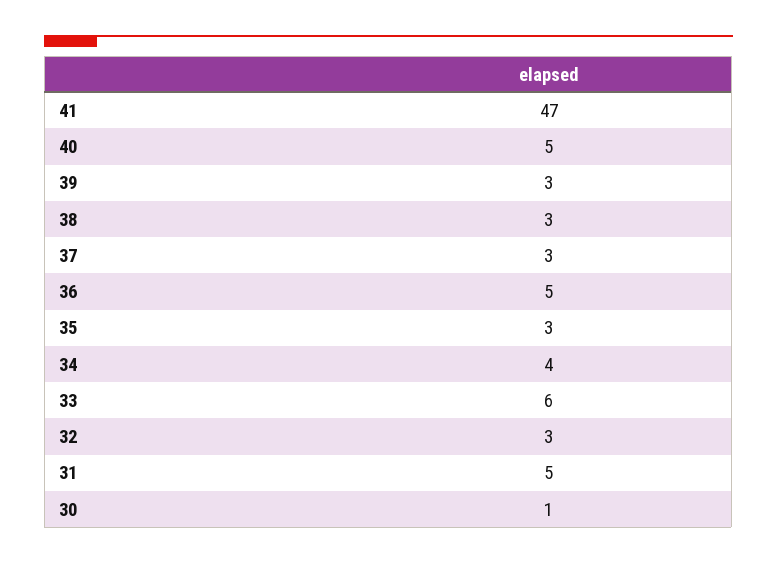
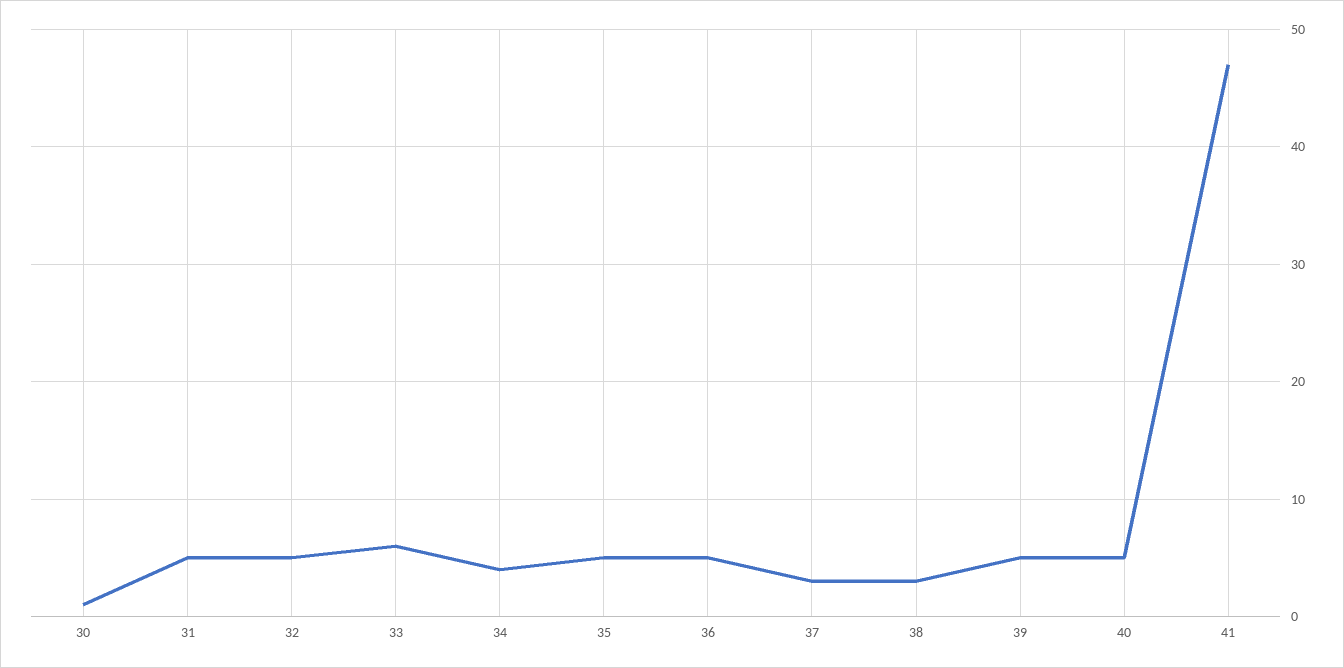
39: 3 -> 5
35: 3 -> 5
32: 3 -> 5

